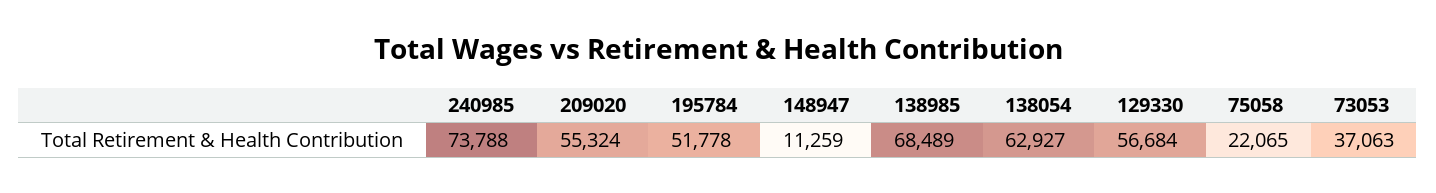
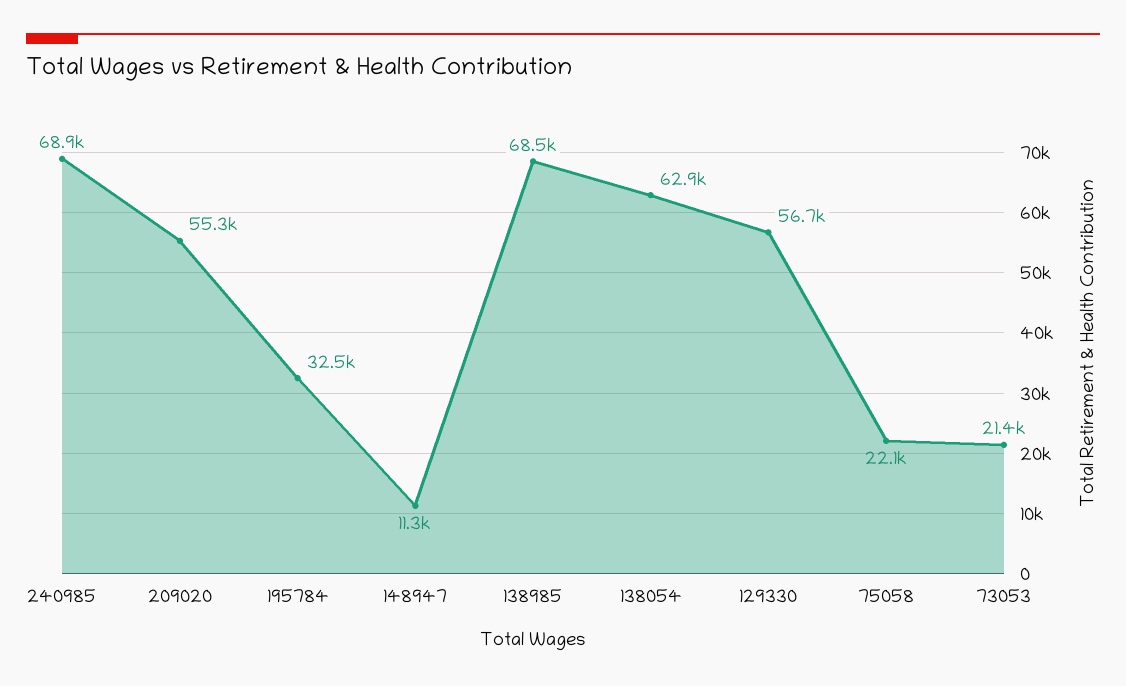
240985: 73788 -> 68900
195784: 51778 -> 32500
73053: 37063 -> 21400

